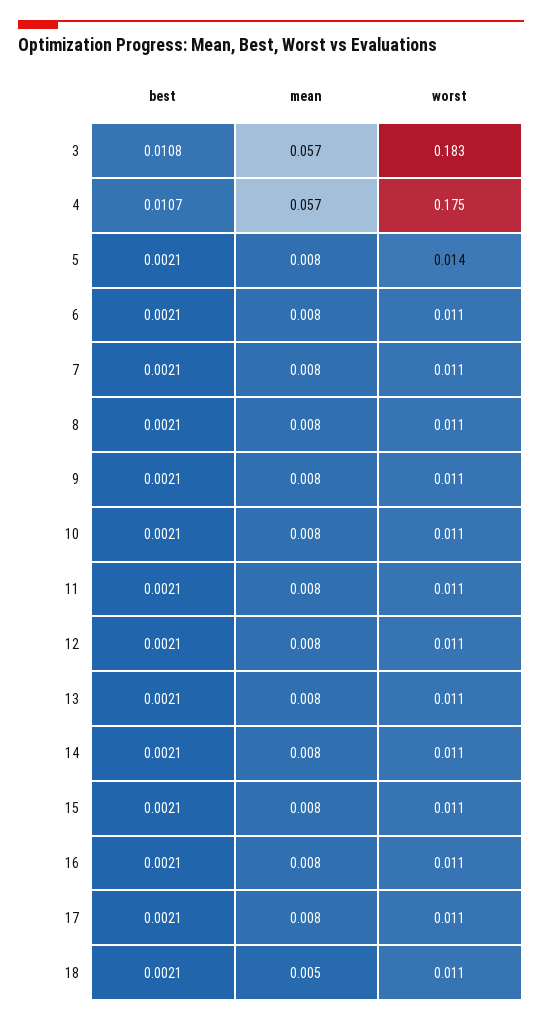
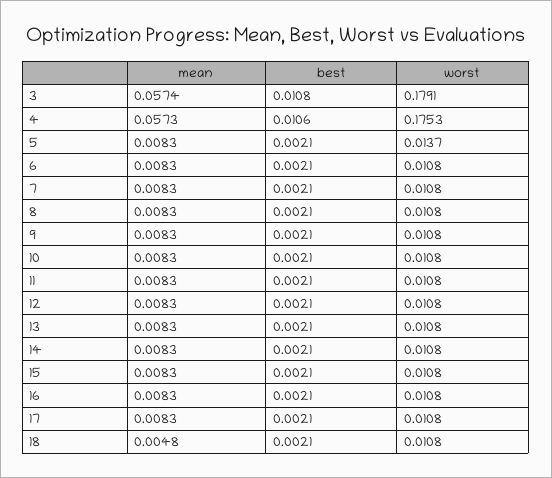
worst, 3: 0.183 -> 0.1791
best, 4: 0.0107 -> 0.0106

